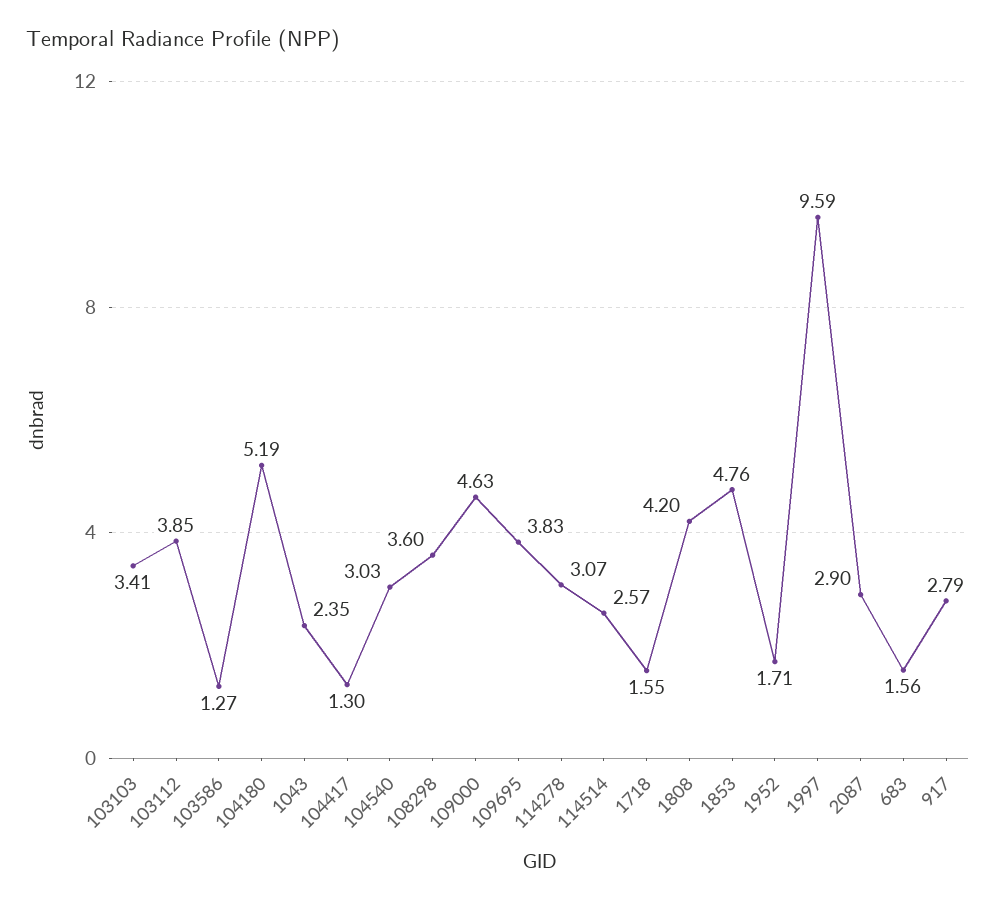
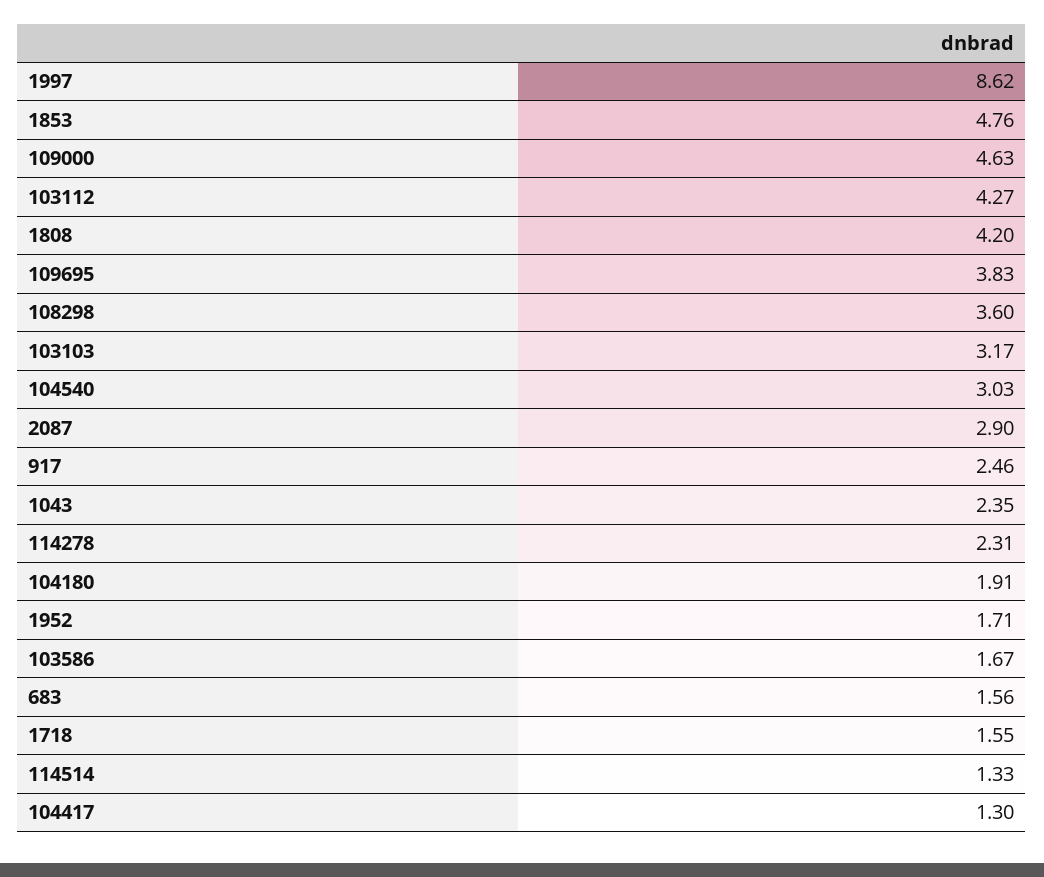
103103: 3.41 -> 3.17
103112: 3.85 -> 4.27
103586: 1.27 -> 1.67
104180: 5.19 -> 1.91
114278: 3.07 -> 2.31
114514: 2.57 -> 1.33
1997: 9.59 -> 8.62
917: 2.79 -> 2.46

